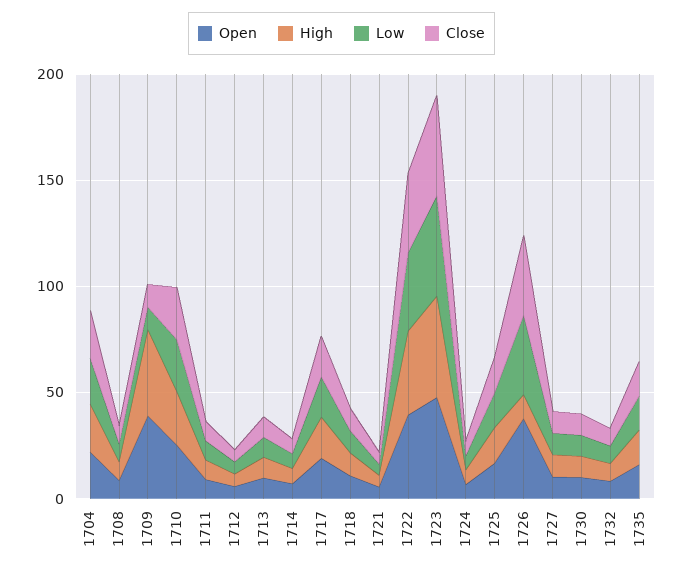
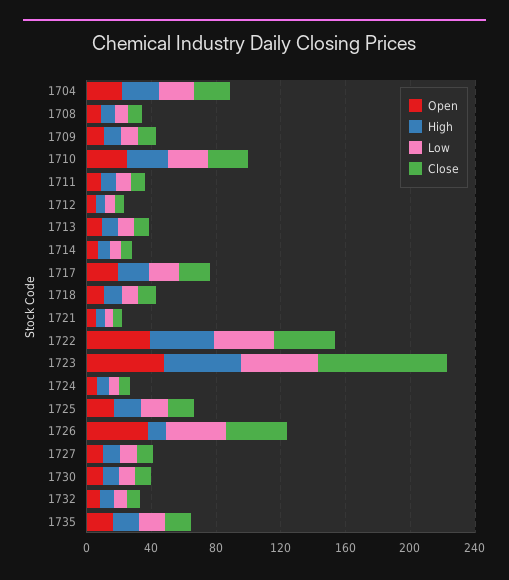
Open, 1709: 40 -> 10
High, 1709: 40 -> 10
Close, 1723: 50 -> 80

